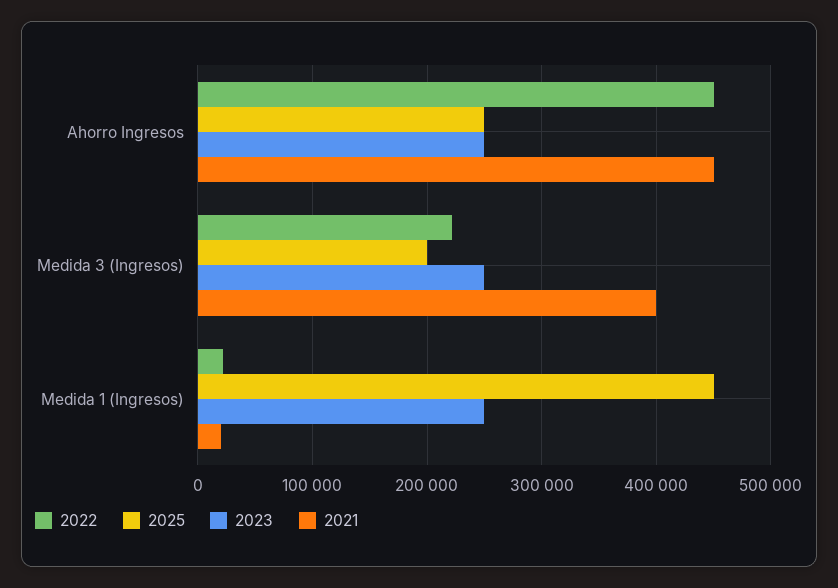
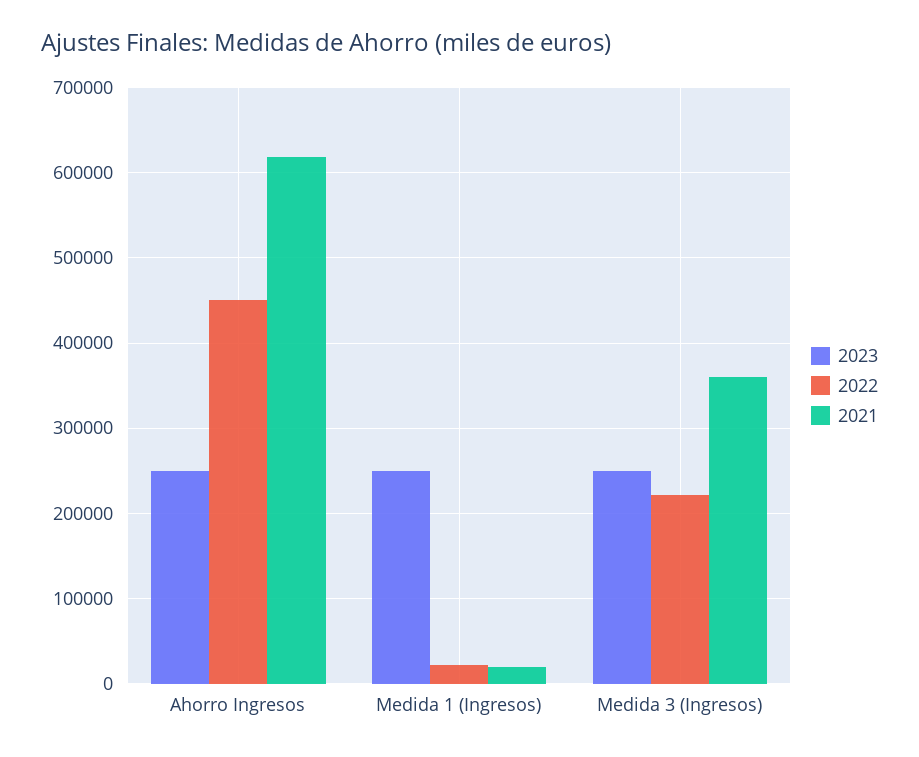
2025, Ahorro Ingresos: 250000 -> none
2021, Ahorro Ingresos: 450000 -> 620000
2025, Medida 3 (Ingresos): 200000 -> none
2021, Medida 3 (Ingresos): 400000 -> 360000
2025, Medida 1 (Ingresos): 450000 -> none

